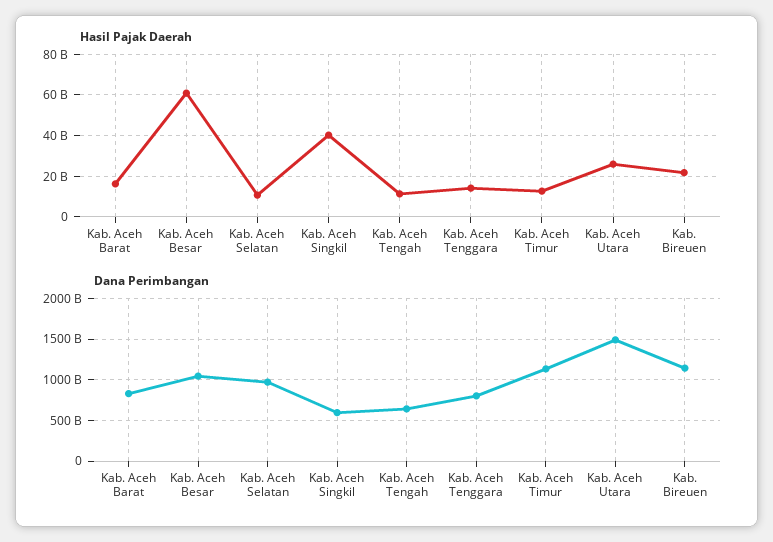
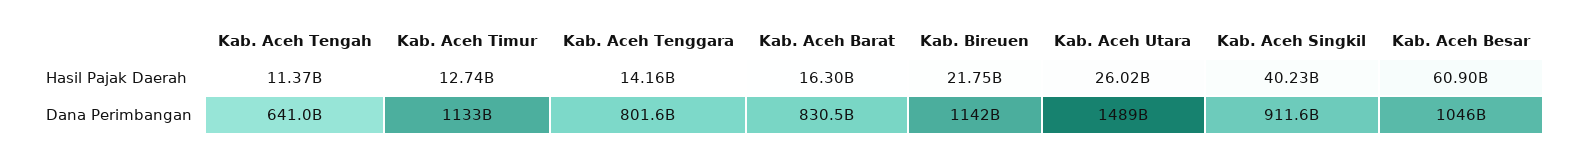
Hasil Pajak Daerah, Kab. Aceh Selatan: 10000000000 -> none
Dana Perimbangan, Kab. Aceh Selatan: 1000000000000 -> none
Dana Perimbangan, Kab. Aceh Singkil: 600000000000 -> 911600000000

